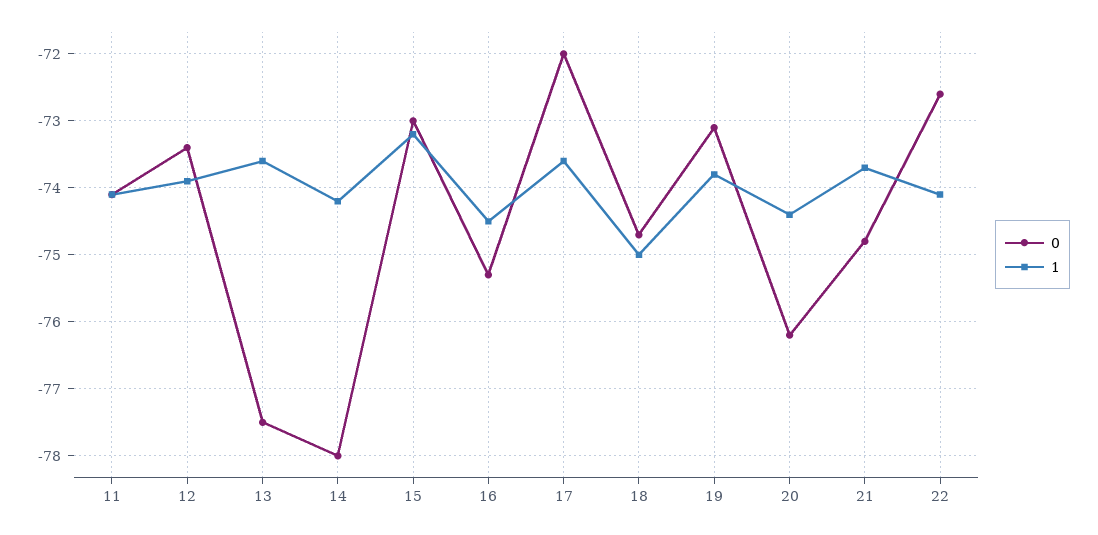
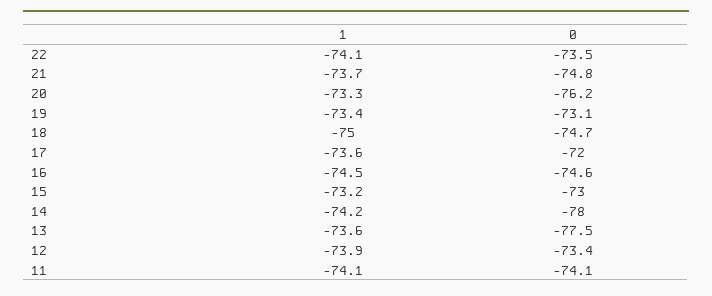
0, 16: -75.3 -> -74.6
1, 19: -73.8 -> -73.4
1, 20: -74.4 -> -73.3
0, 22: -72.6 -> -73.5

